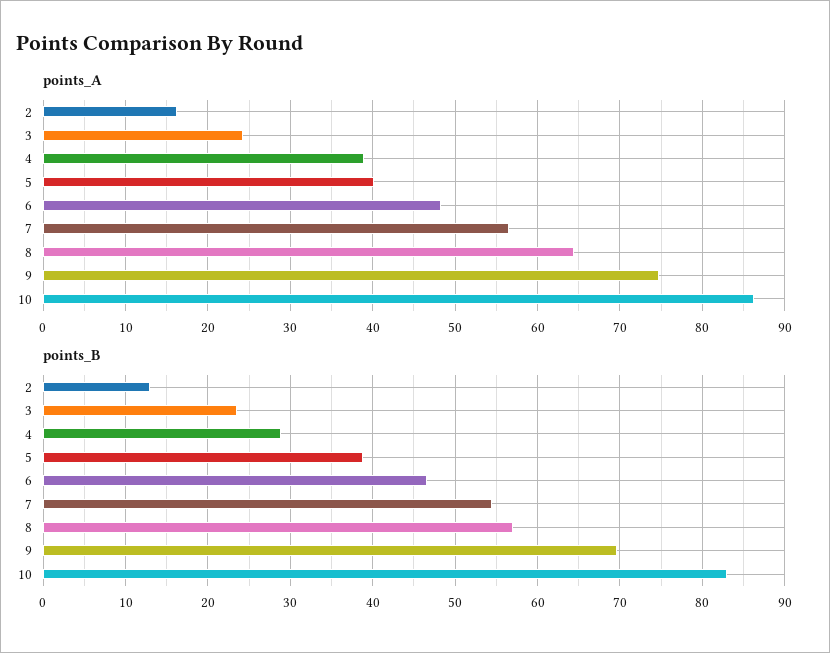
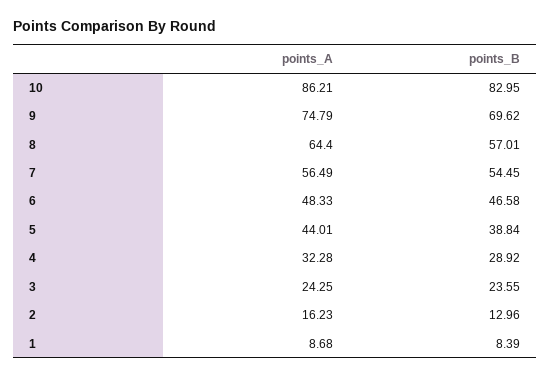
points_A, 4: 39 -> 32.28
points_A, 5: 40 -> 44.01
points_A, 1: none -> 8.68
points_B, 1: none -> 8.39

